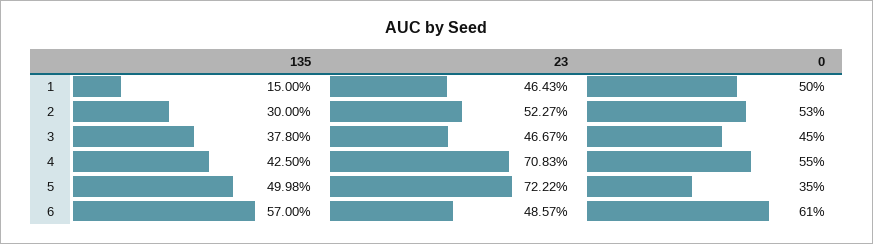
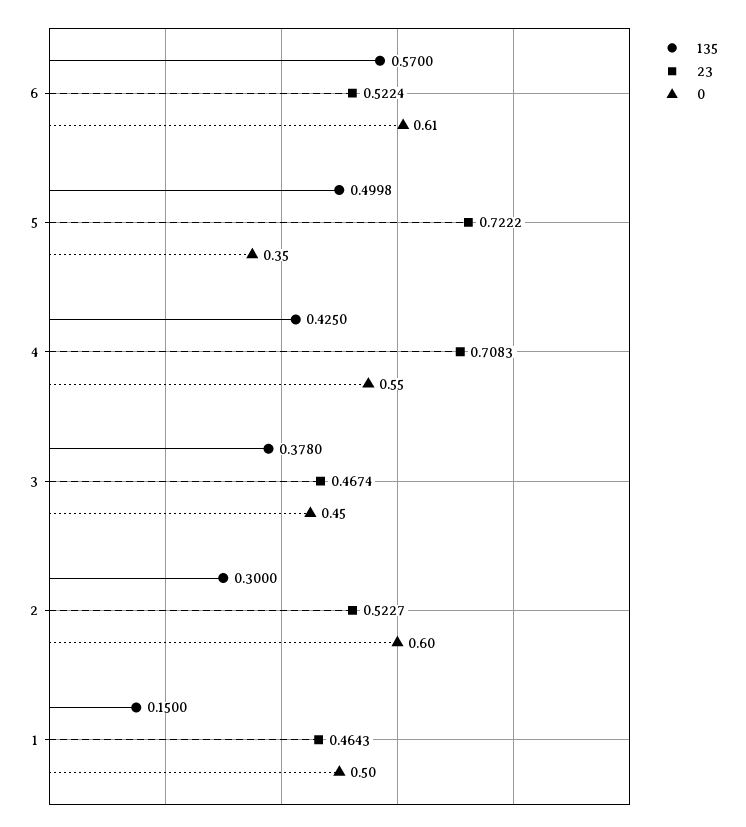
0, 2: 0.53 -> 0.6
23, 3: 0.4667 -> 0.4674
23, 6: 0.4857 -> 0.5224

